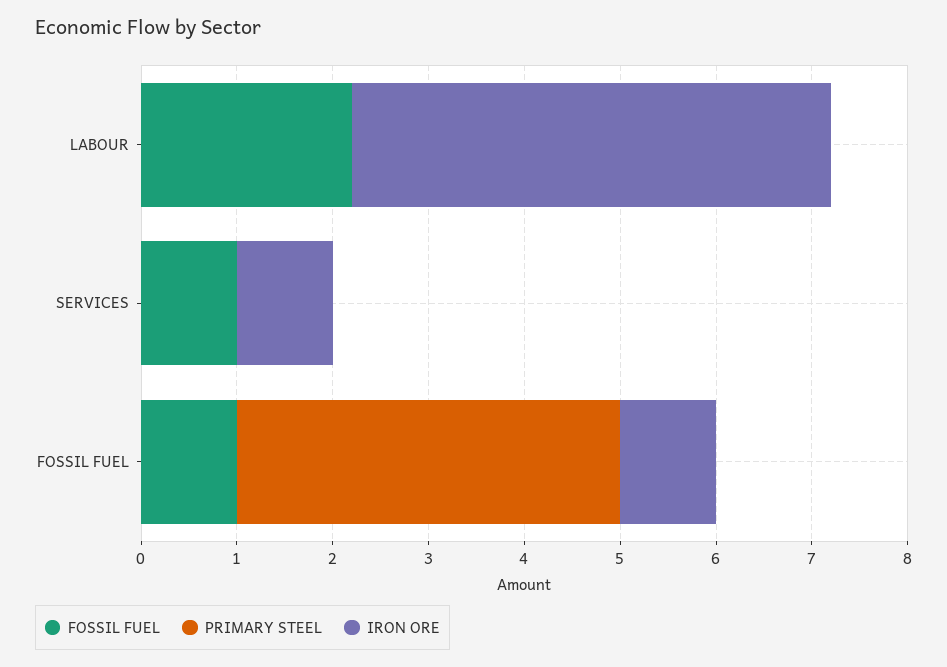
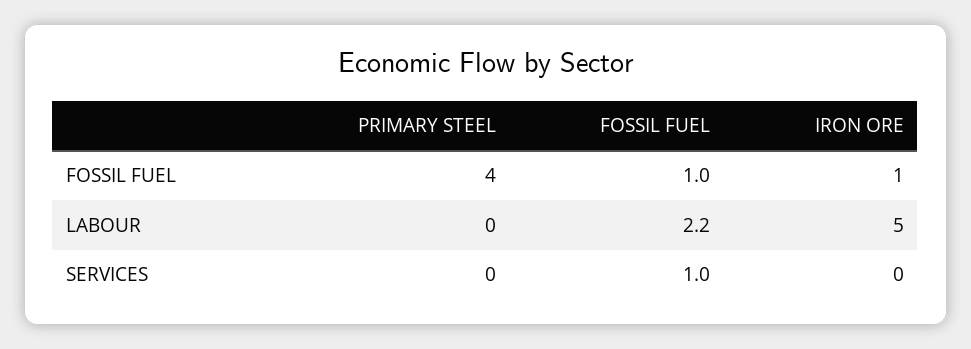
IRON ORE, SERVICES: 1 -> 0

